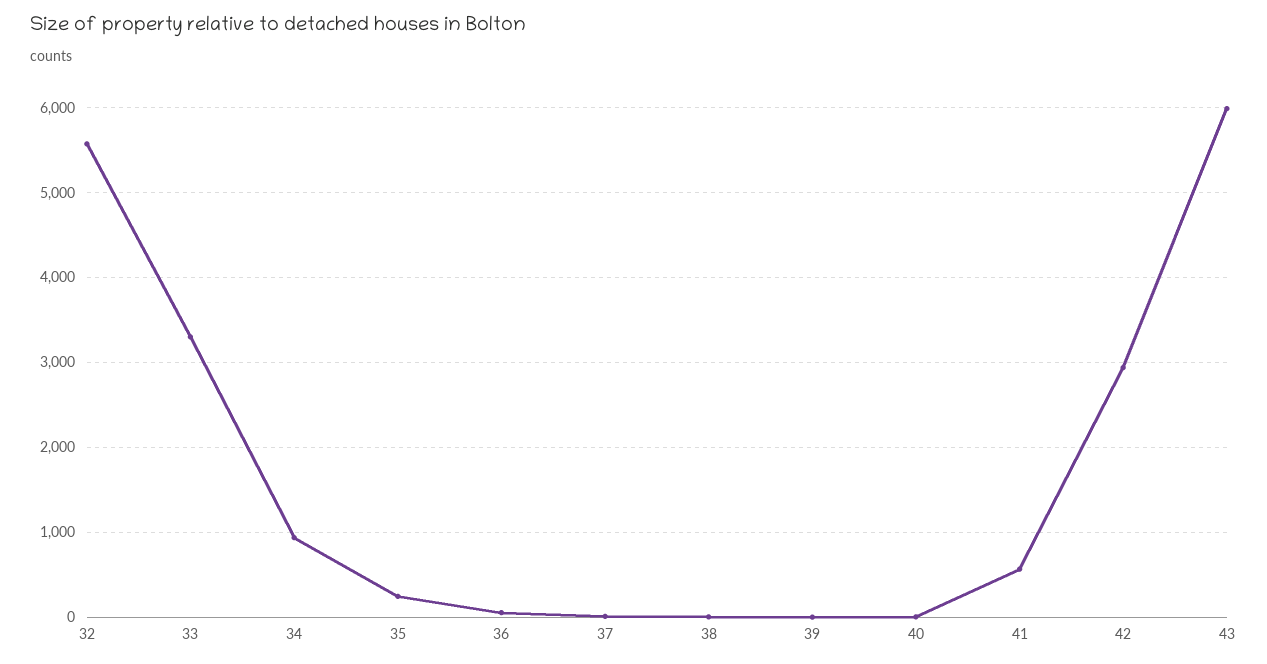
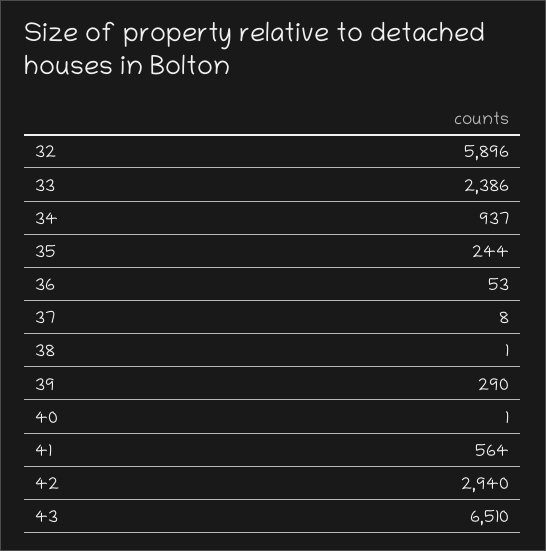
32: 5600 -> 5896
33: 3300 -> 2386
39: 0 -> 290
43: 6000 -> 6510

